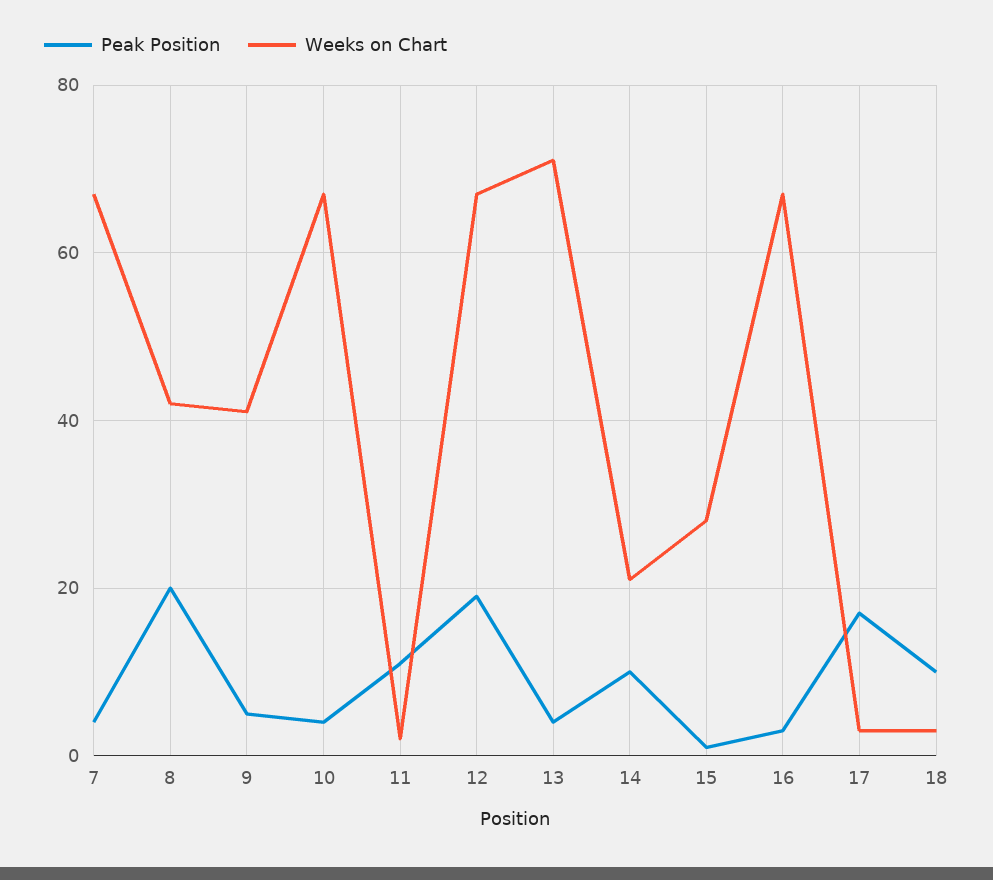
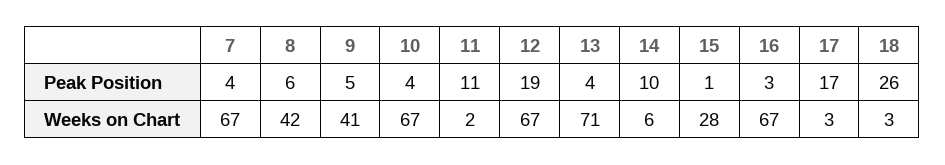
Peak Position, 8: 20 -> 6
Weeks on Chart, 14: 20 -> 6
Peak Position, 18: 10 -> 26

